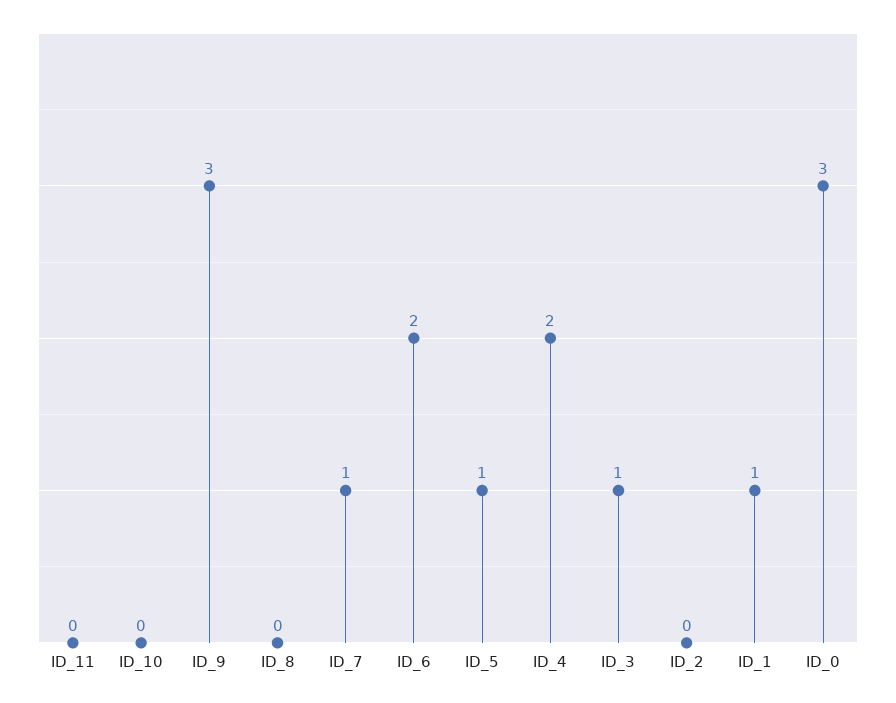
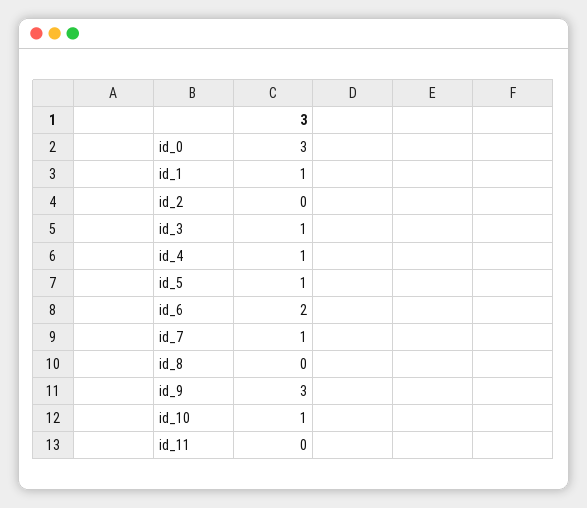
ID_10: 0 -> 1
ID_4: 2 -> 1

